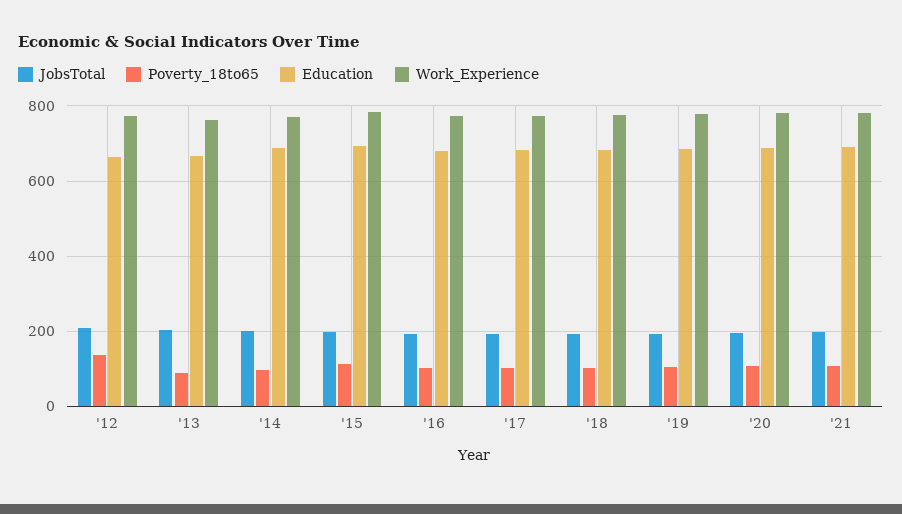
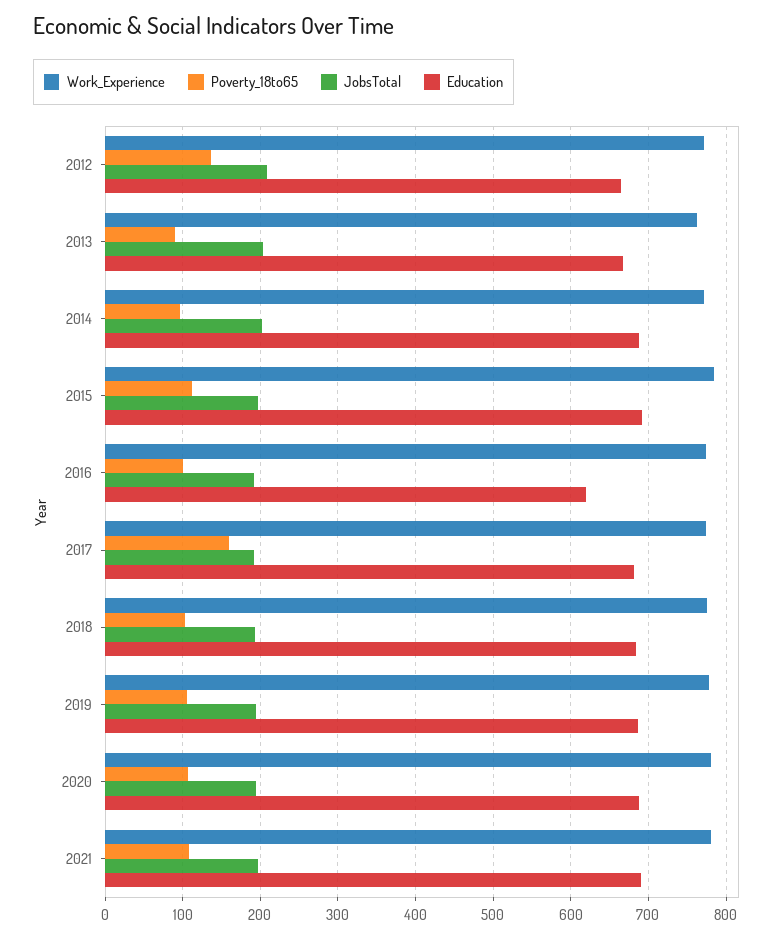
Education, '16: 680 -> 620
Poverty_18to65, '17: 100 -> 160

